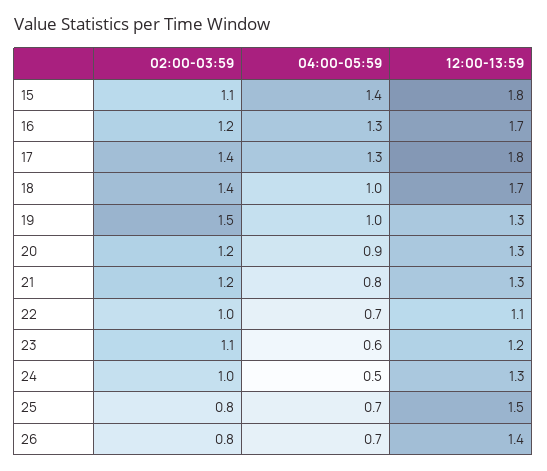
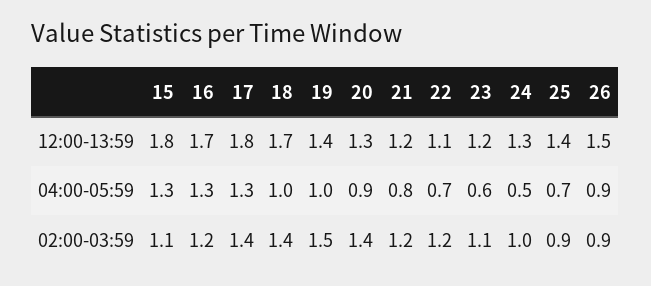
04:00-05:59, 15: 1.4 -> 1.3
12:00-13:59, 19: 1.3 -> 1.4
02:00-03:59, 20: 1.2 -> 1.4
12:00-13:59, 21: 1.3 -> 1.2
02:00-03:59, 22: 1 -> 1.2
02:00-03:59, 25: 0.8 -> 0.9
12:00-13:59, 25: 1.5 -> 1.4
02:00-03:59, 26: 0.8 -> 0.9
04:00-05:59, 26: 0.7 -> 0.9
12:00-13:59, 26: 1.4 -> 1.5

